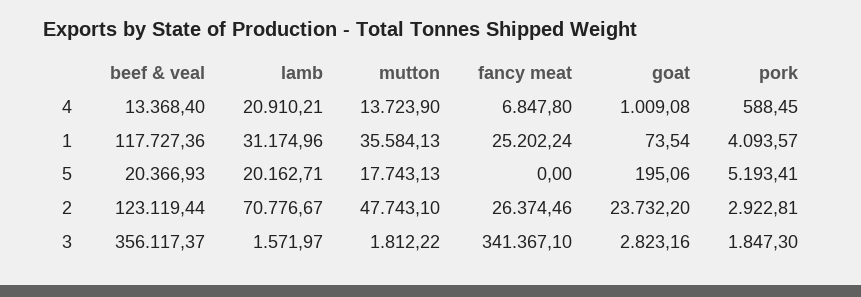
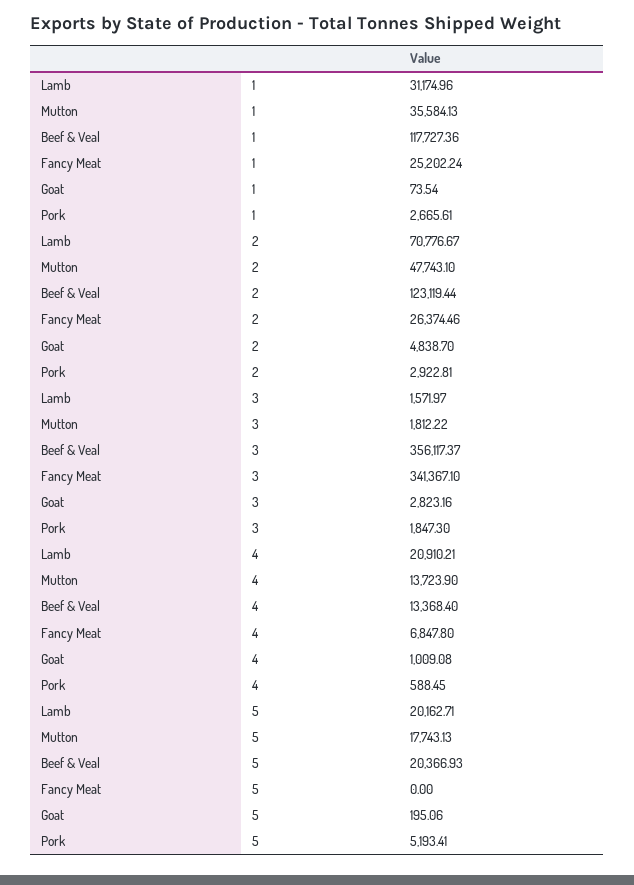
pork, 1: 4093.57 -> 2665.61
goat, 2: 23732.2 -> 4838.7

